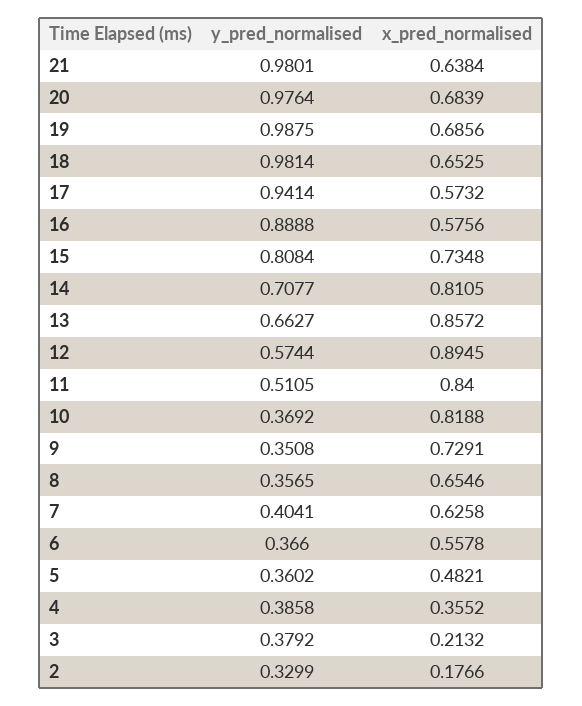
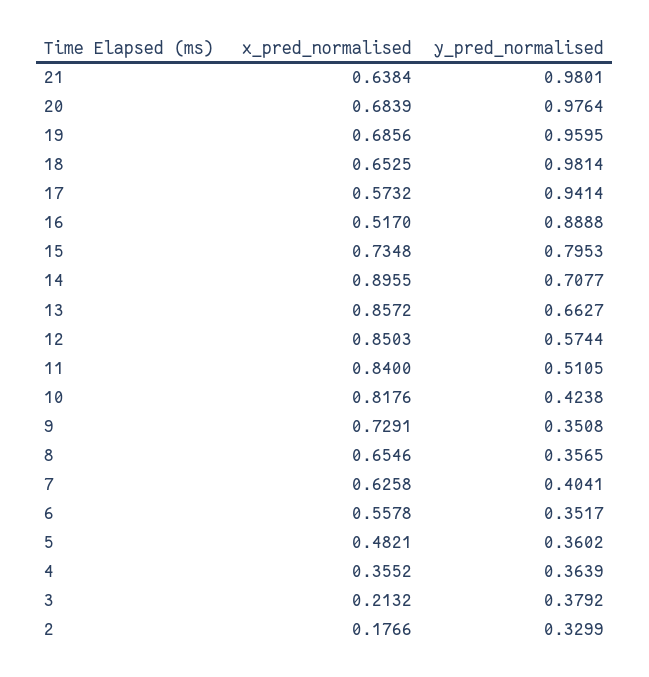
y_pred_normalised, 19: 0.9875 -> 0.9595
x_pred_normalised, 16: 0.5756 -> 0.517
y_pred_normalised, 15: 0.8084 -> 0.7953
x_pred_normalised, 14: 0.8105 -> 0.8955
x_pred_normalised, 12: 0.8945 -> 0.8503
y_pred_normalised, 10: 0.3692 -> 0.4238
x_pred_normalised, 10: 0.8188 -> 0.8176
y_pred_normalised, 6: 0.366 -> 0.3517
y_pred_normalised, 4: 0.3858 -> 0.3639

